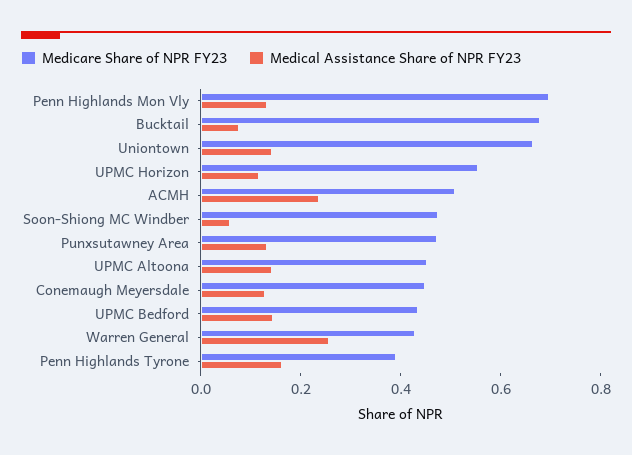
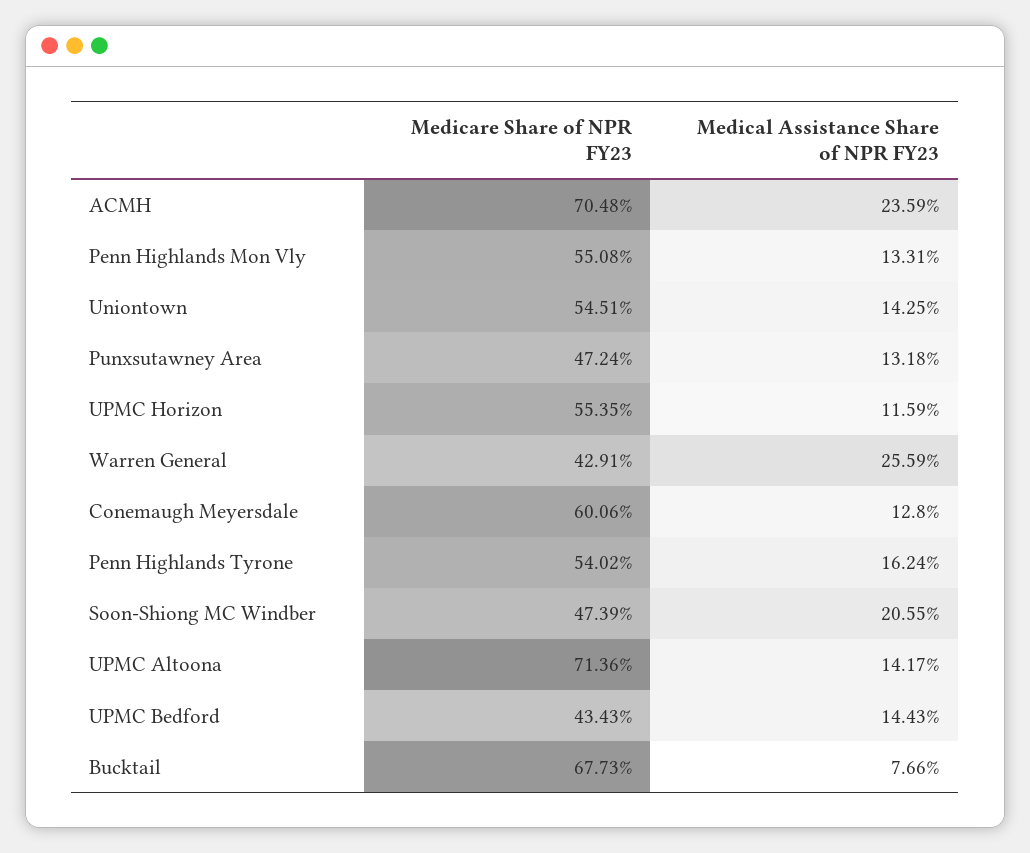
Medicare Share of NPR FY23, Penn Highlands Mon Vly: 0.7 -> 0.5508
Medicare Share of NPR FY23, Uniontown: 0.65 -> 0.5451
Medicare Share of NPR FY23, ACMH: 0.5 -> 0.7048
Medical Assistance Share of NPR FY23, Soon-Shiong MC Windber: 0.05 -> 0.2055
Medicare Share of NPR FY23, UPMC Altoona: 0.45 -> 0.7136
Medicare Share of NPR FY23, Conemaugh Meyersdale: 0.45 -> 0.6006
Medicare Share of NPR FY23, Penn Highlands Tyrone: 0.4 -> 0.5402

